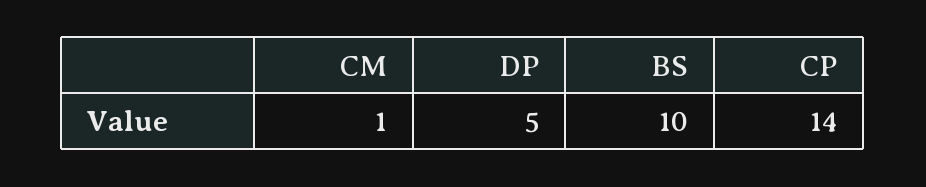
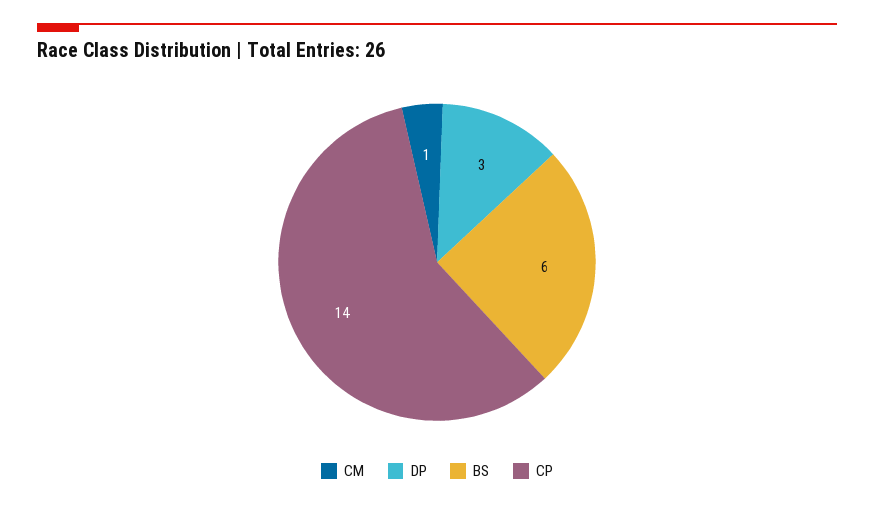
DP: 5 -> 3
BS: 10 -> 6

